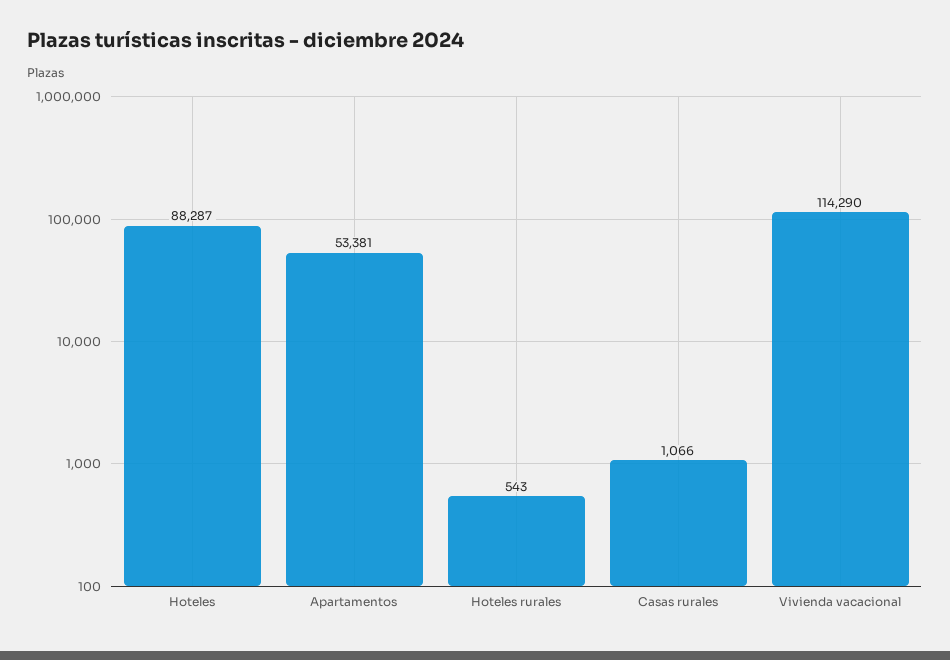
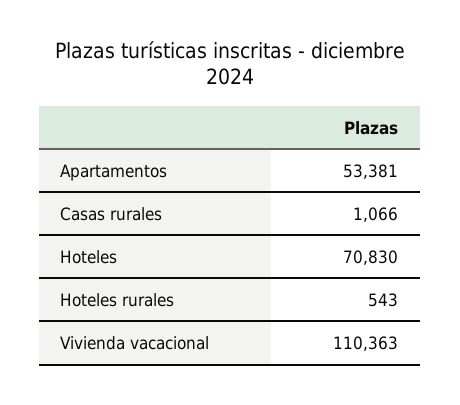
Hoteles: 88287 -> 70830
Vivienda vacacional: 114290 -> 110363

